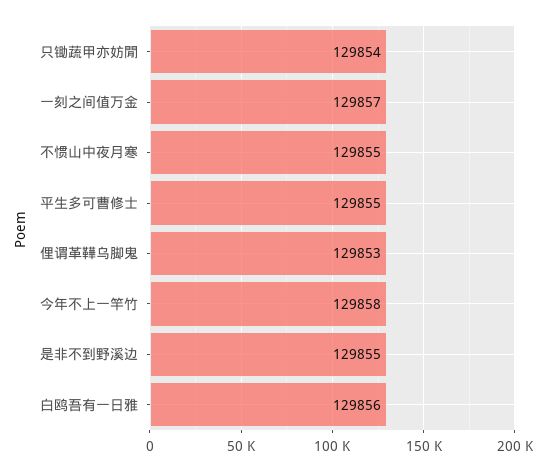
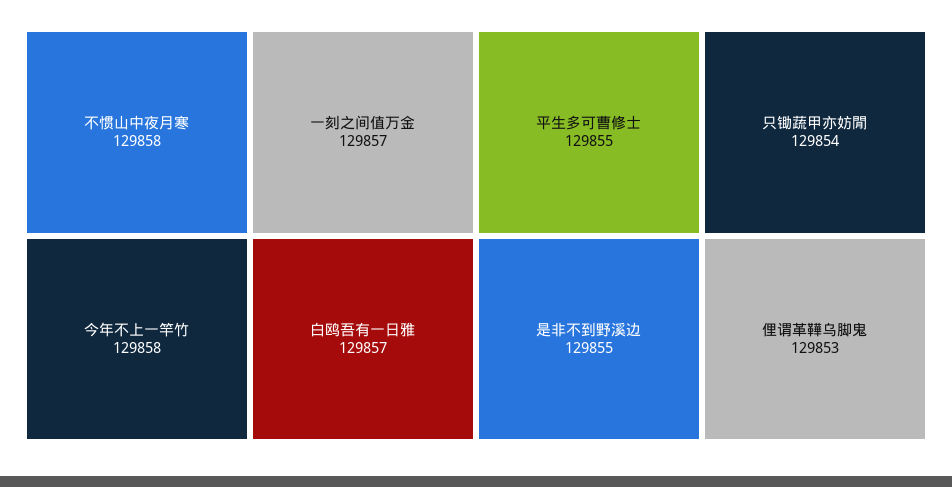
不惯山中夜月寒: 129855 -> 129858
白鸥吾有一日雅: 129856 -> 129857

